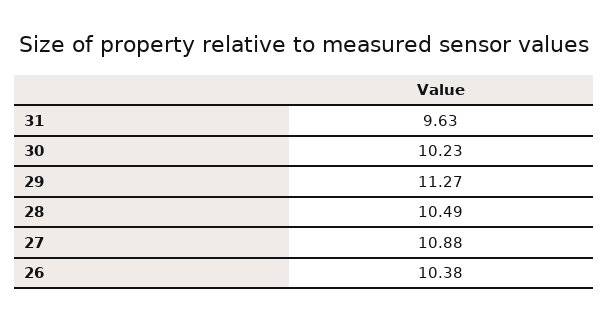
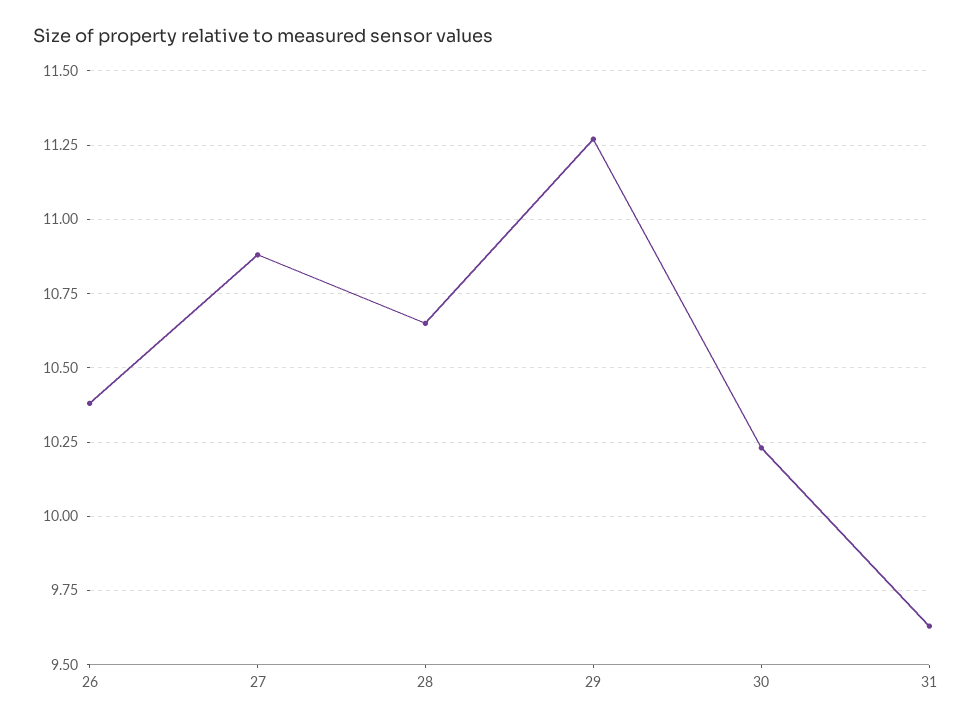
28: 10.49 -> 10.65

